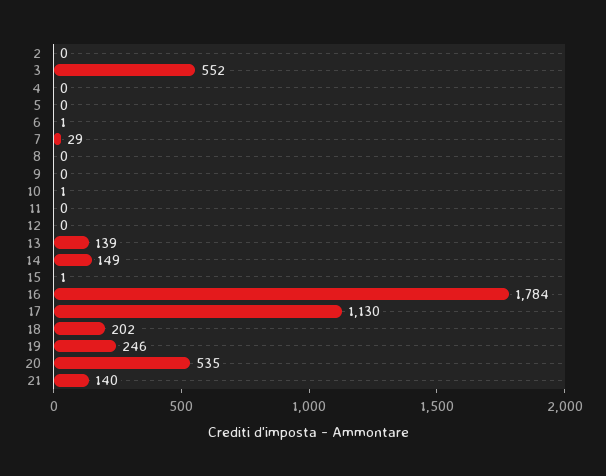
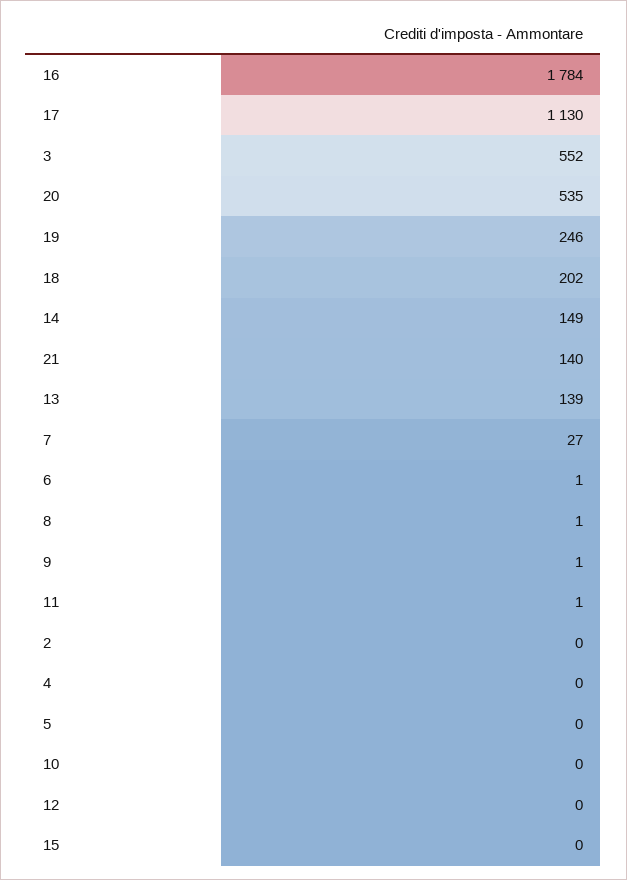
7: 29 -> 27
8: 0 -> 1
9: 0 -> 1
10: 1 -> 0
11: 0 -> 1
15: 1 -> 0

